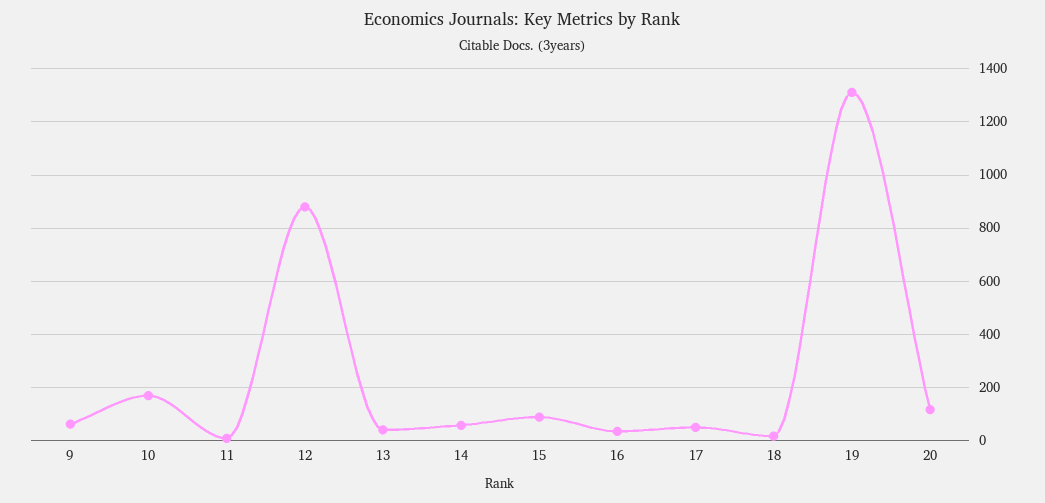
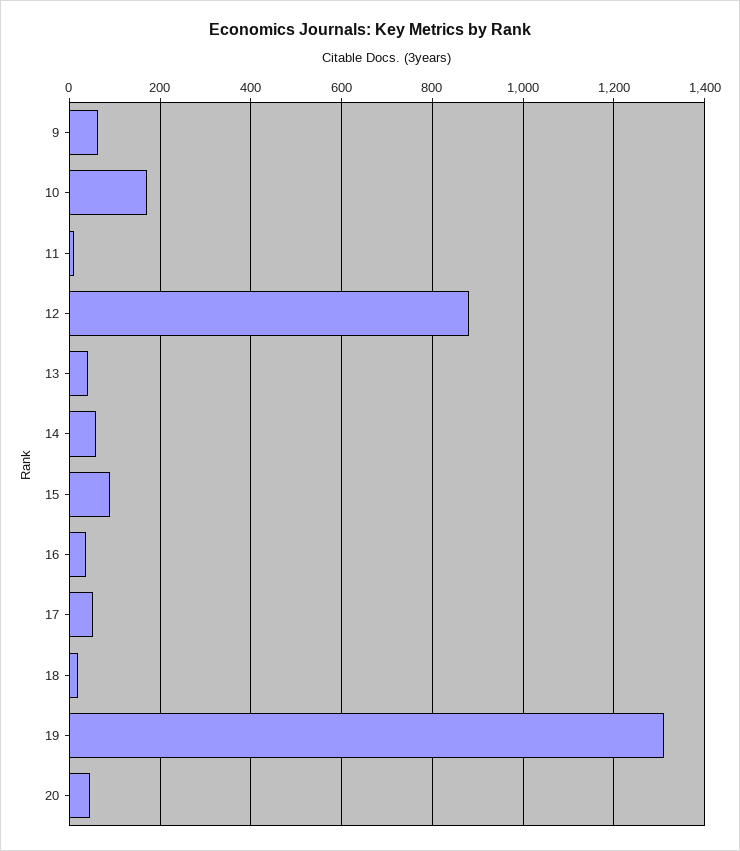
20: 125 -> 40

